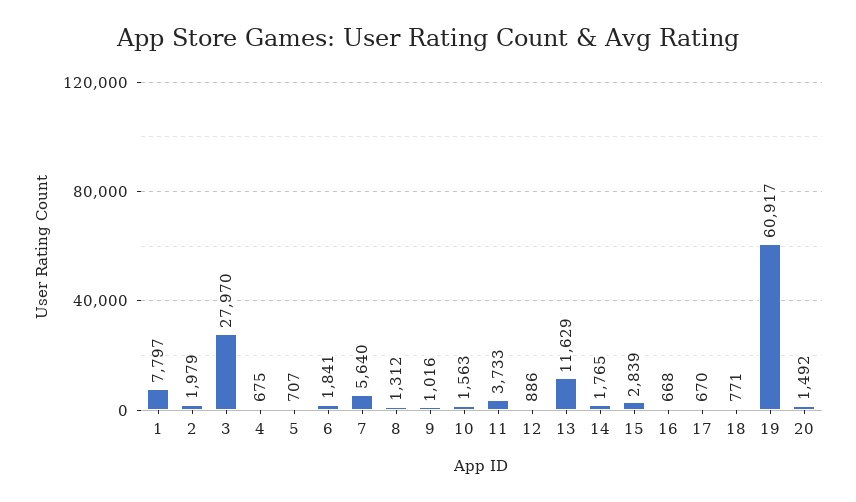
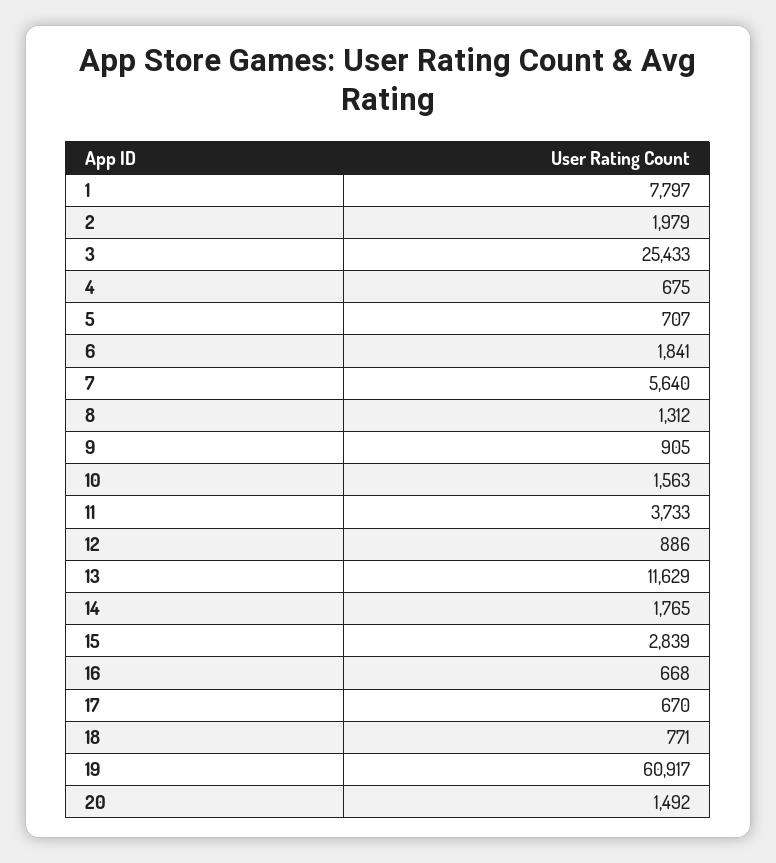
3: 27970 -> 25433
9: 1016 -> 905

